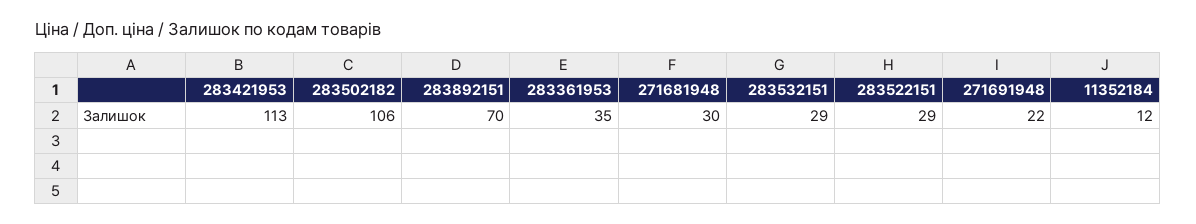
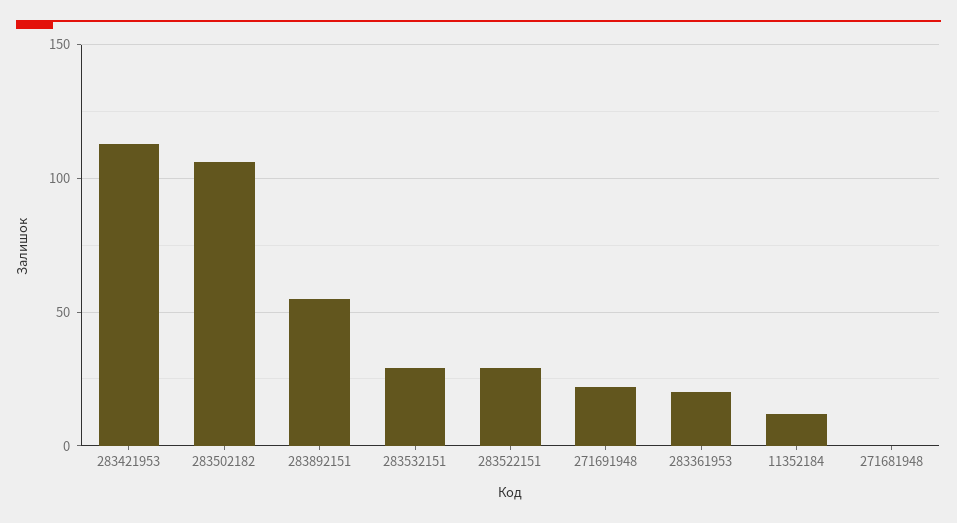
283892151: 70 -> 55
283361953: 35 -> 20
271681948: 30 -> 0

